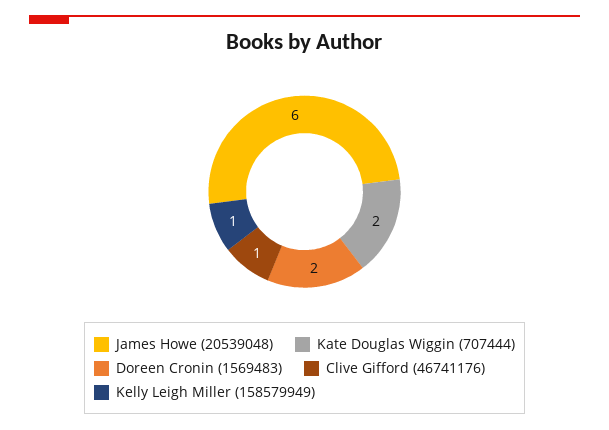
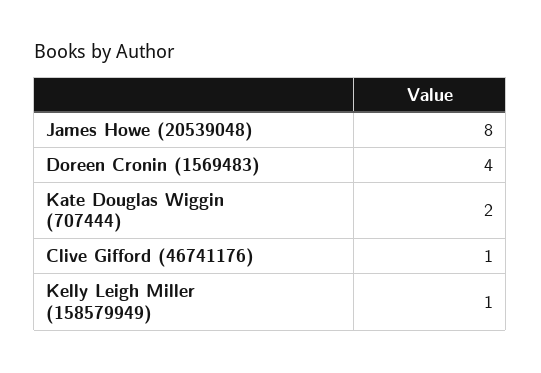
James Howe (20539048): 6 -> 8
Doreen Cronin (1569483): 2 -> 4

